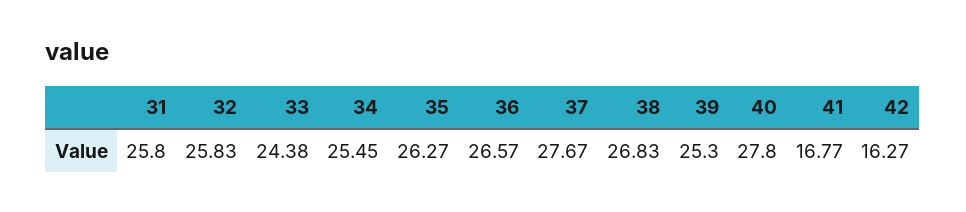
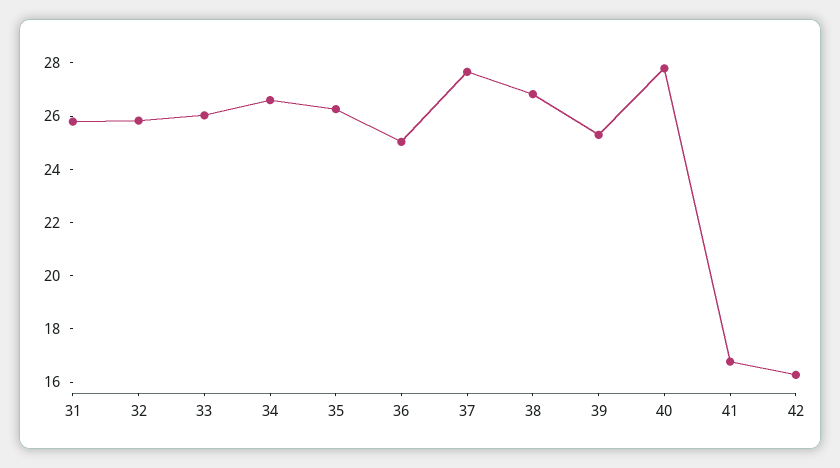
33: 24.38 -> 26
34: 25.45 -> 26.5
36: 26.57 -> 25

